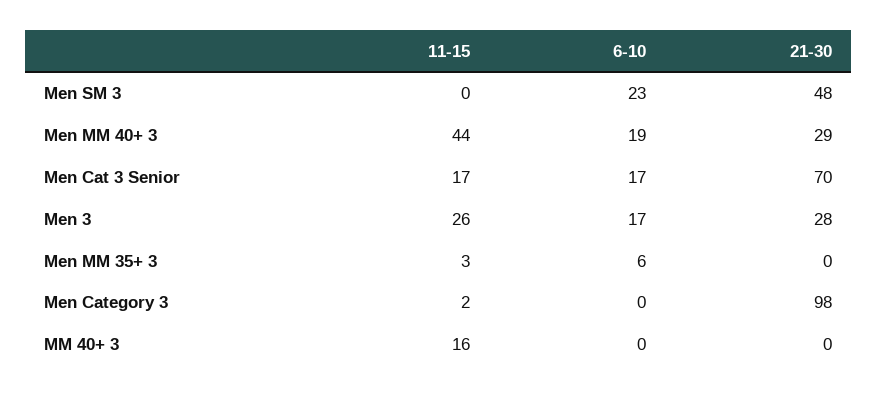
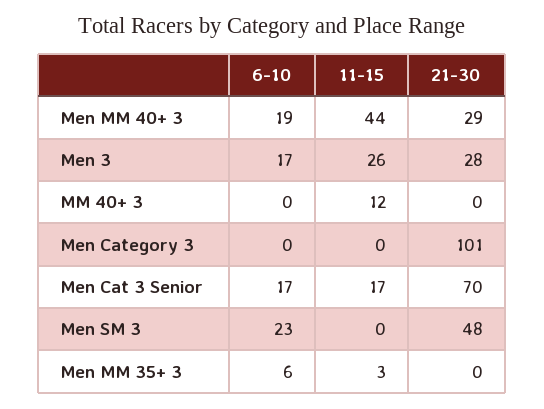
11-15, Men Category 3: 2 -> 0
21-30, Men Category 3: 98 -> 101
11-15, MM 40+ 3: 16 -> 12

